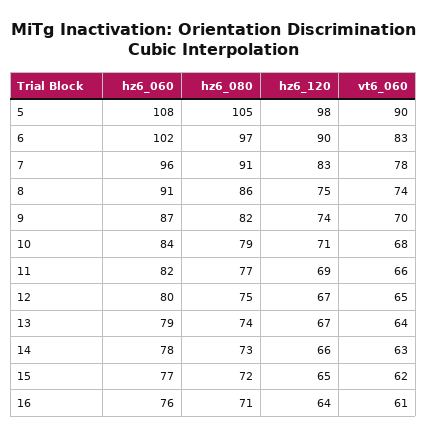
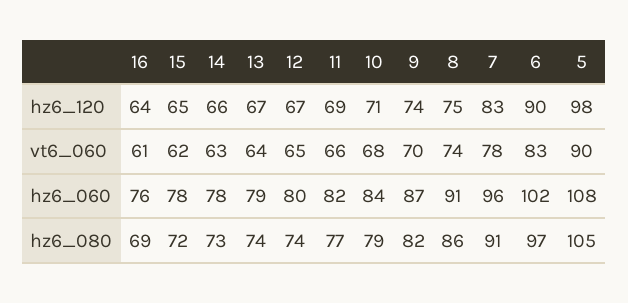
hz6_080, 12: 75 -> 74
hz6_060, 15: 77 -> 78
hz6_080, 16: 71 -> 69

